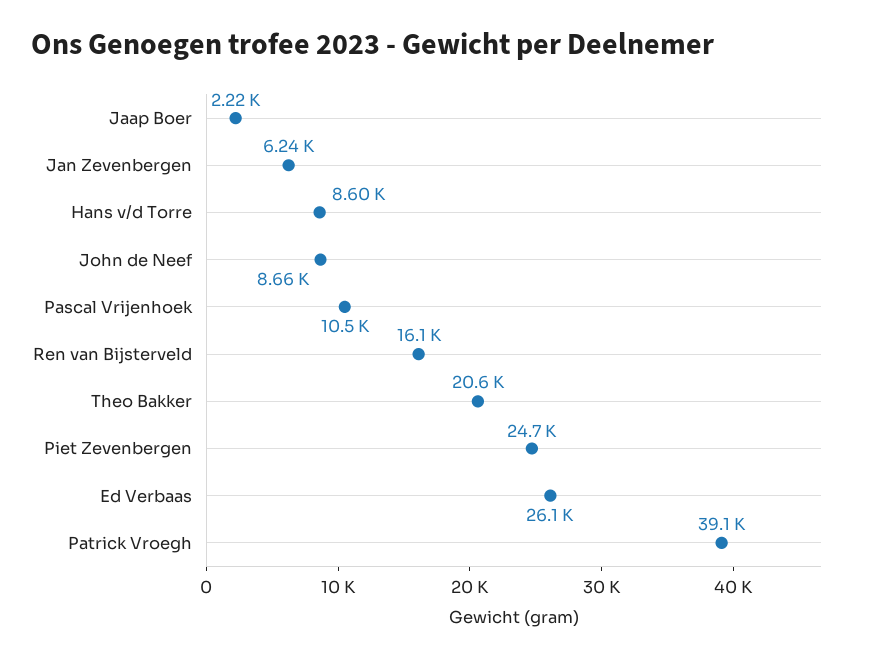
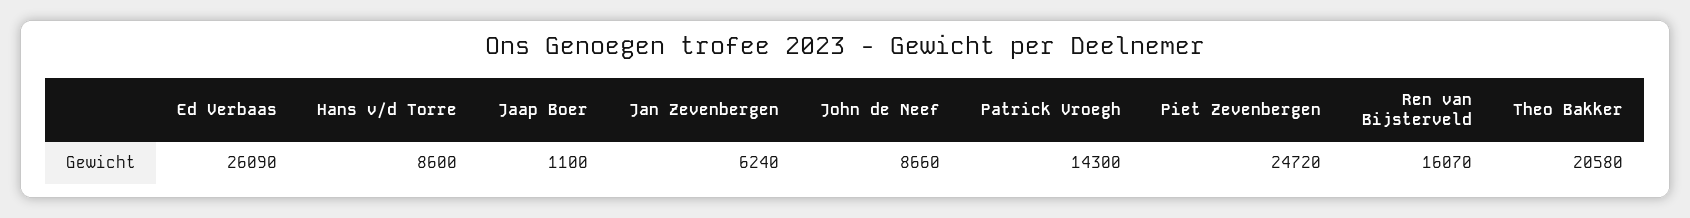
Jaap Boer: 2220 -> 1100
Pascal Vrijenhoek: 10500 -> none
Patrick Vroegh: 39100 -> 14300

